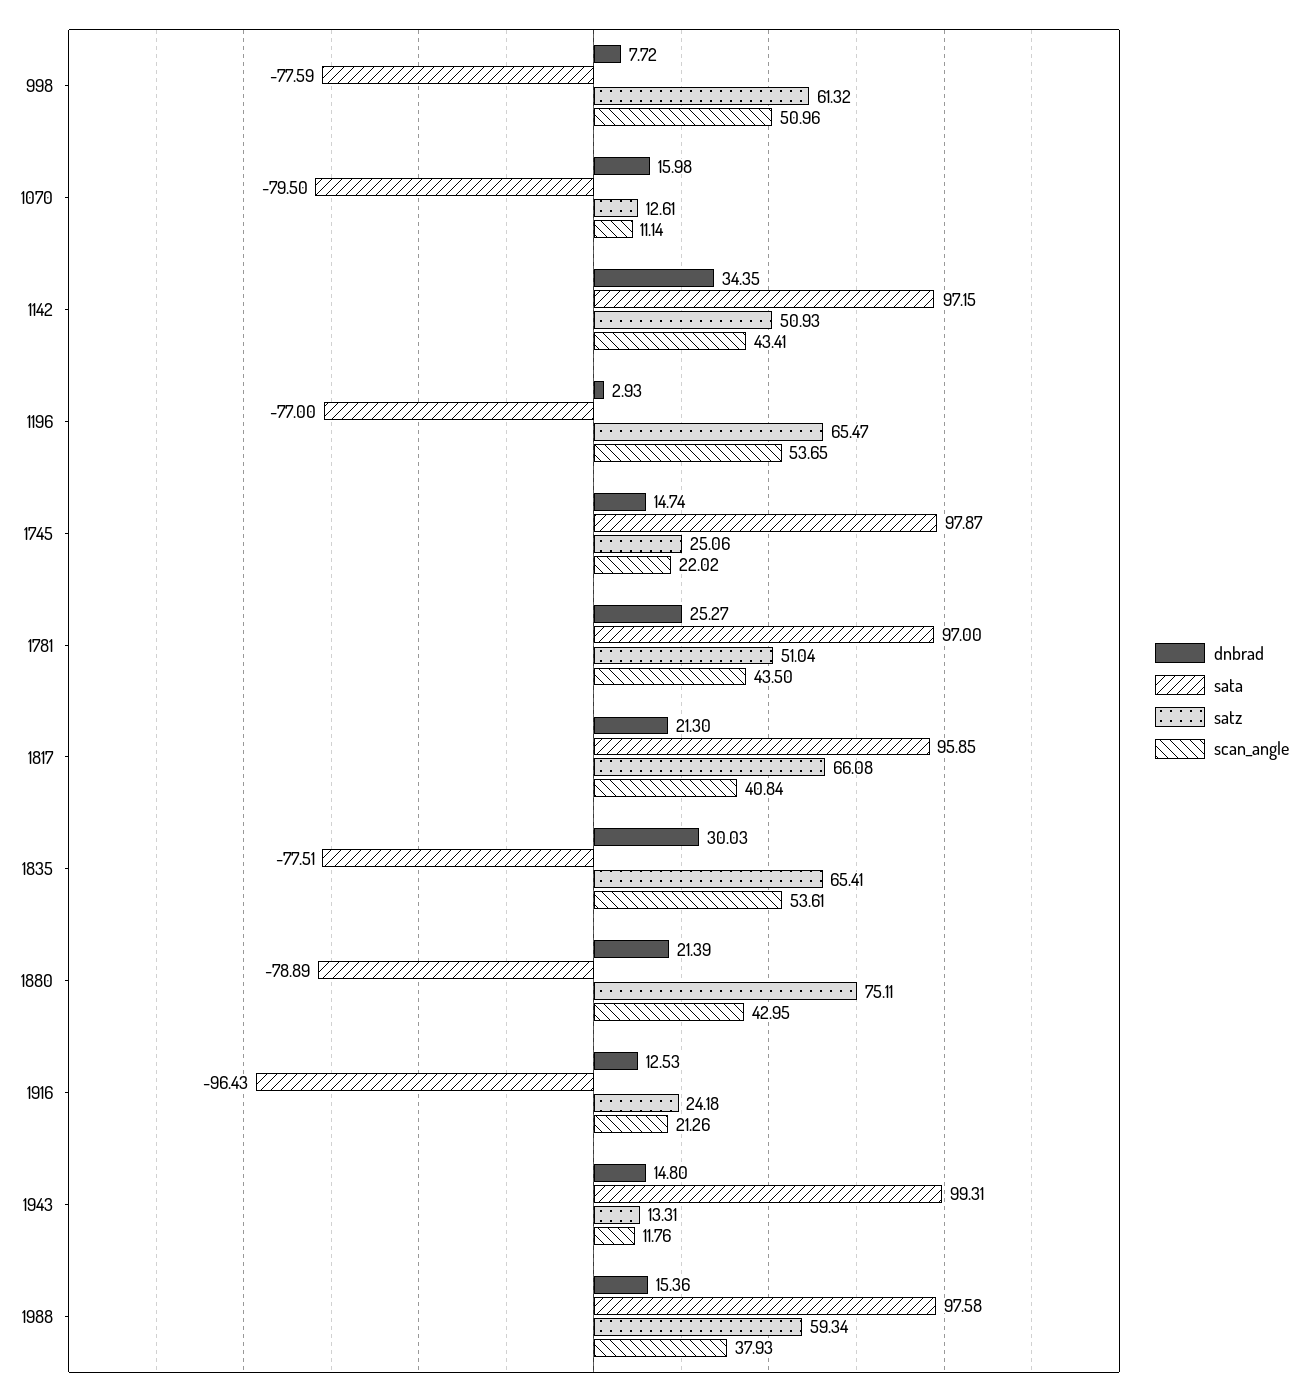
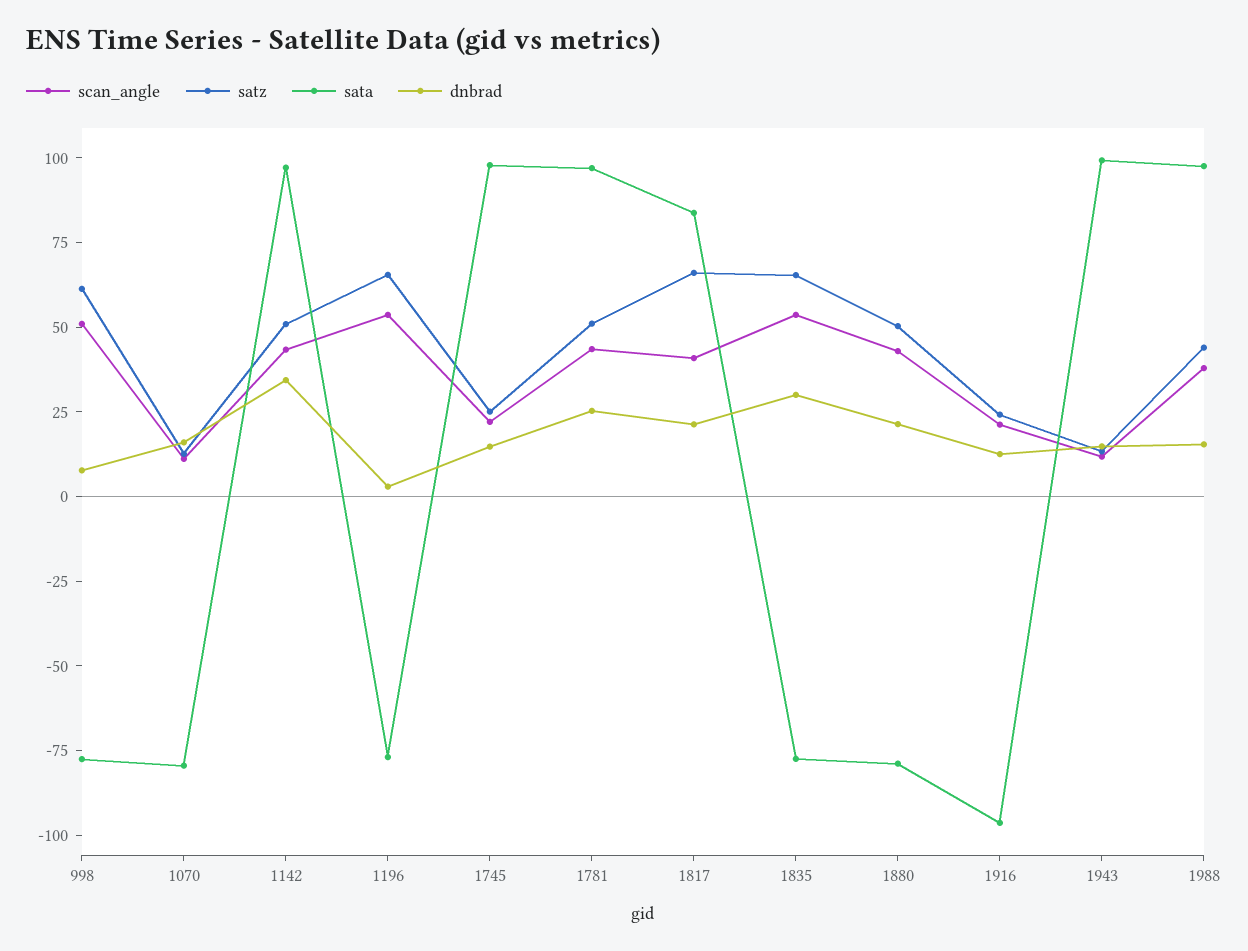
sata, 1817: 95.85 -> 85
satz, 1880: 75.11 -> 50
satz, 1988: 59.34 -> 45

